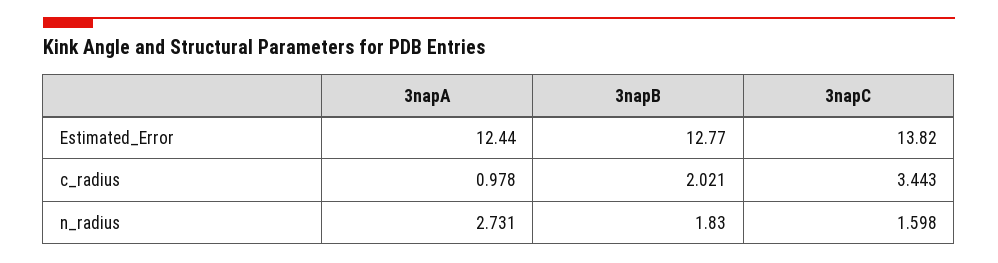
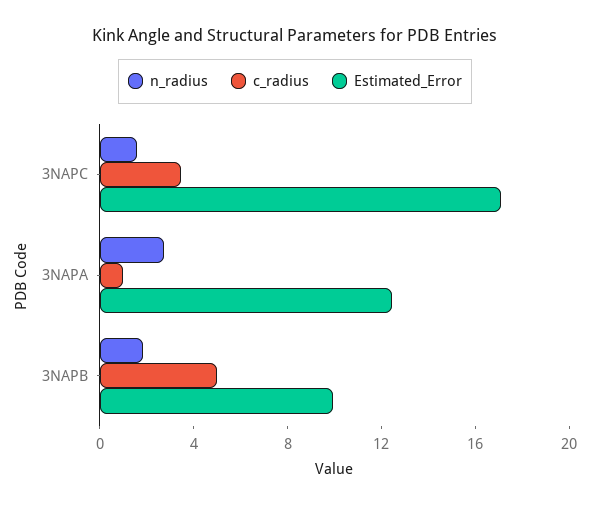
Estimated_Error, 3napB: 12.77 -> 10
Estimated_Error, 3napC: 13.82 -> 17
c_radius, 3napB: 2.021 -> 5

